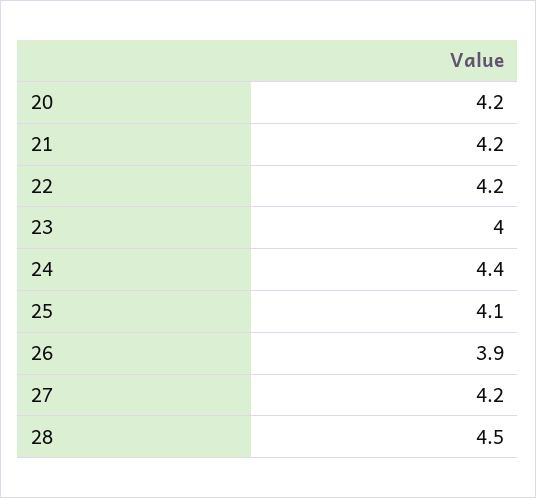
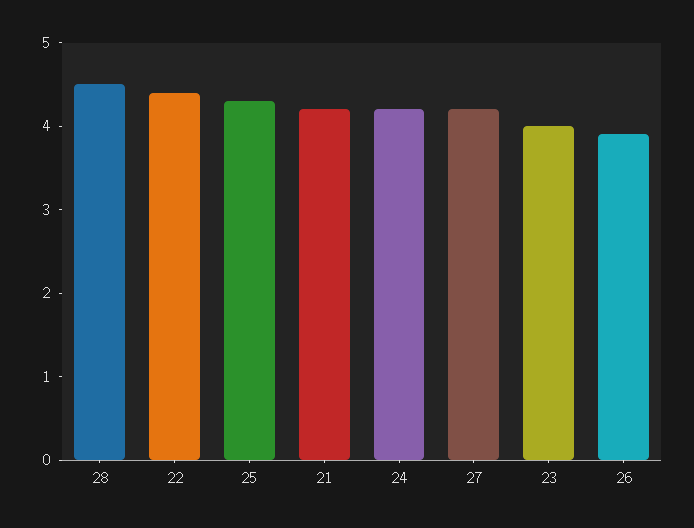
20: 4.2 -> none
22: 4.2 -> 4.4
24: 4.4 -> 4.2
25: 4.1 -> 4.3

